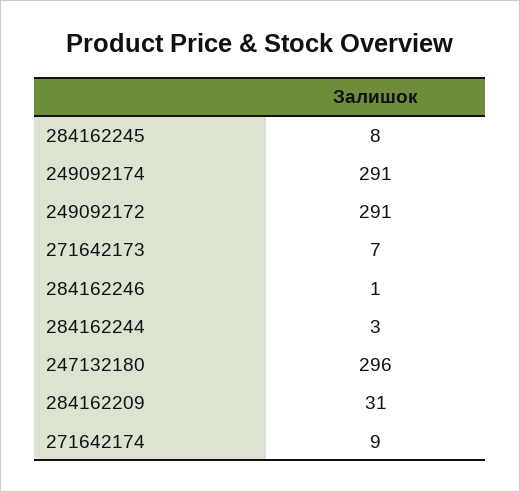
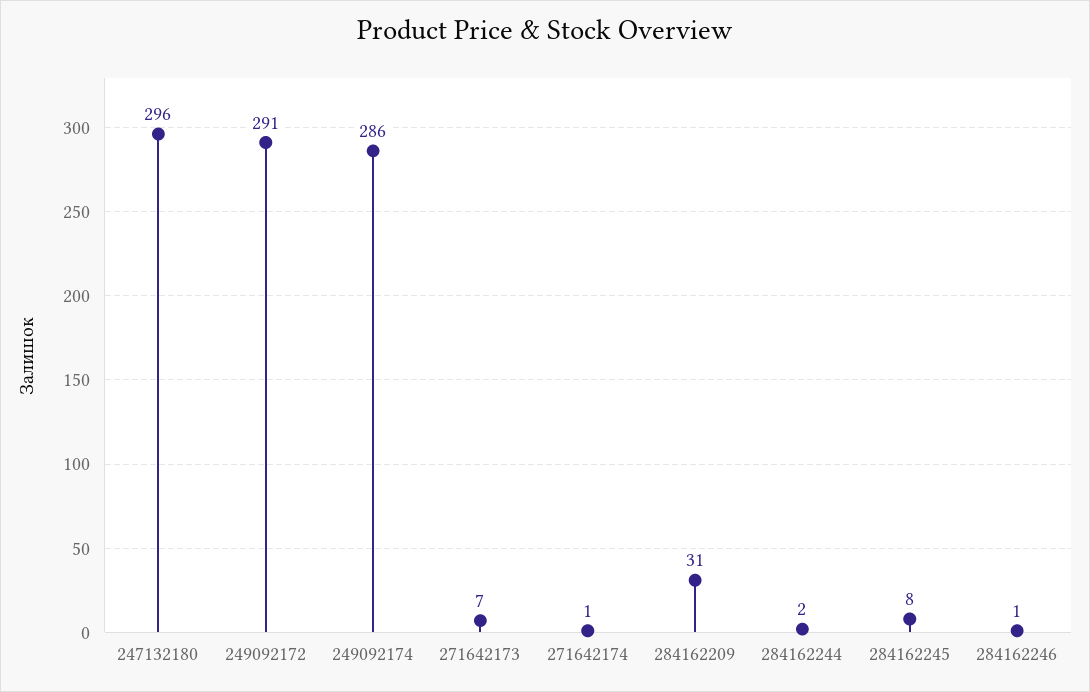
249092174: 291 -> 286
284162244: 3 -> 2
271642174: 9 -> 1

